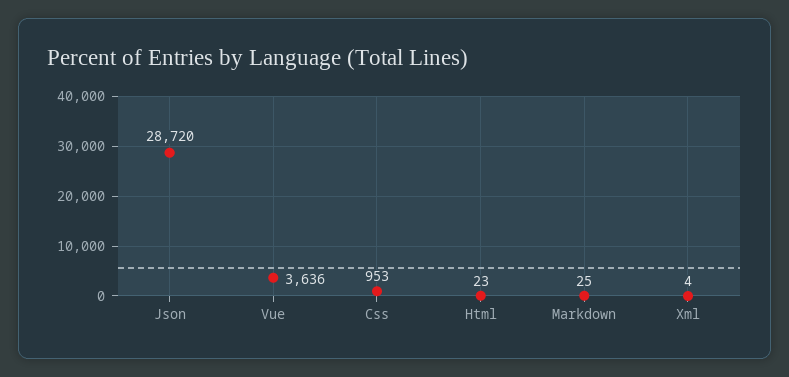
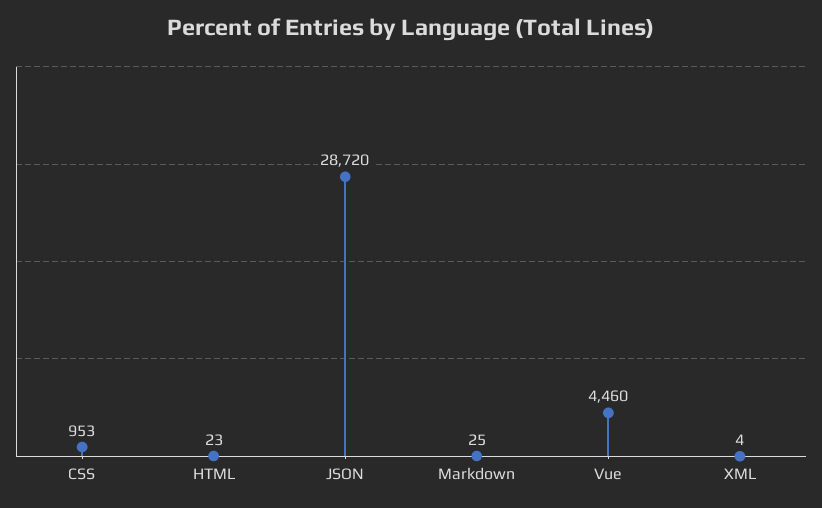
Vue: 3636 -> 4460

